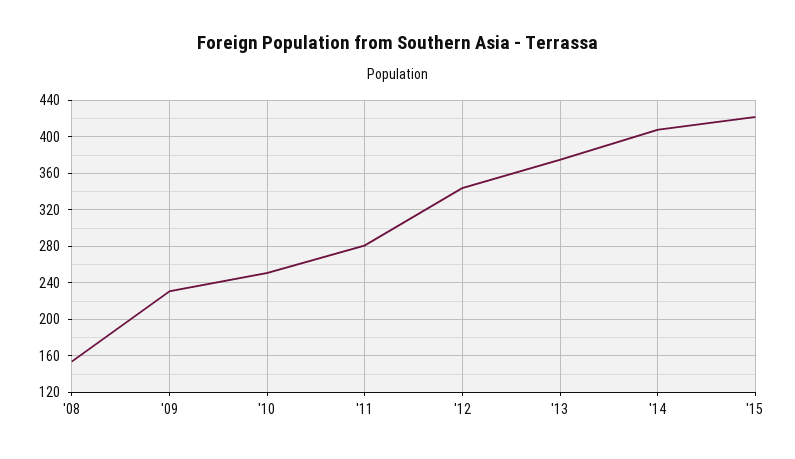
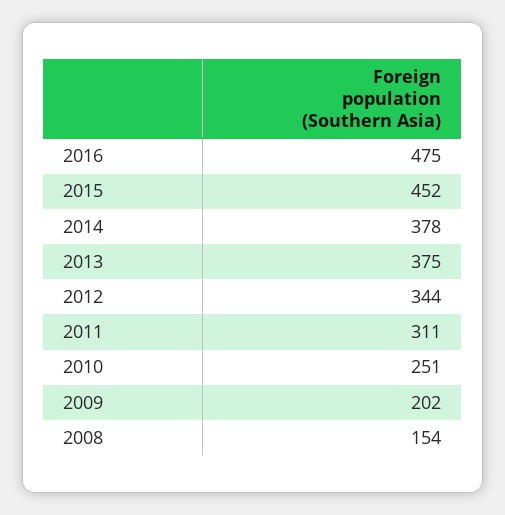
'09: 230 -> 202
'11: 280 -> 311
'14: 410 -> 378
'15: 420 -> 452
2016: none -> 475

